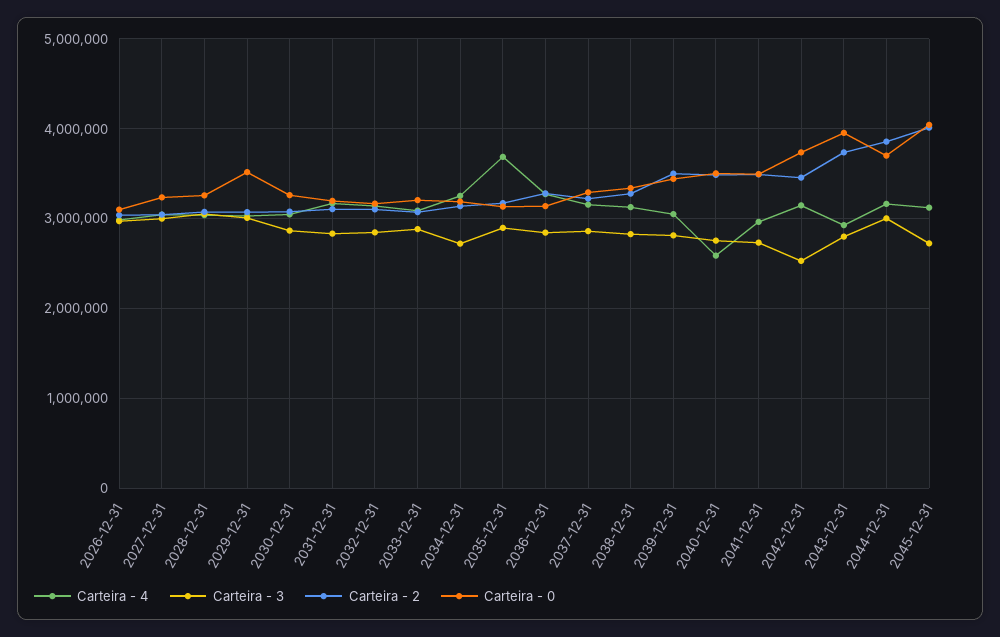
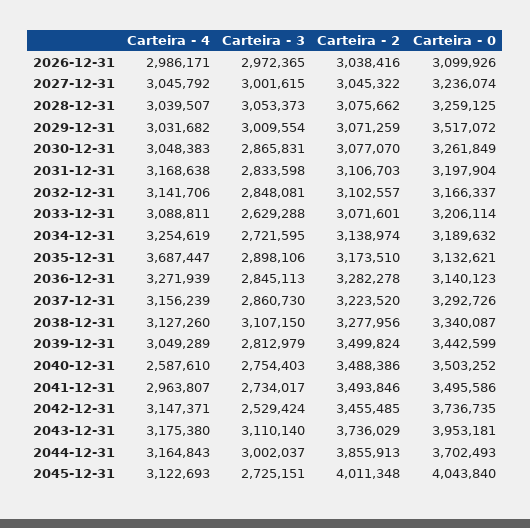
Carteira - 3, 2033-12-31: 2900000 -> 2629288
Carteira - 3, 2038-12-31: 2800000 -> 3107150
Carteira - 4, 2043-12-31: 2900000 -> 3175380
Carteira - 3, 2043-12-31: 2800000 -> 3110140

